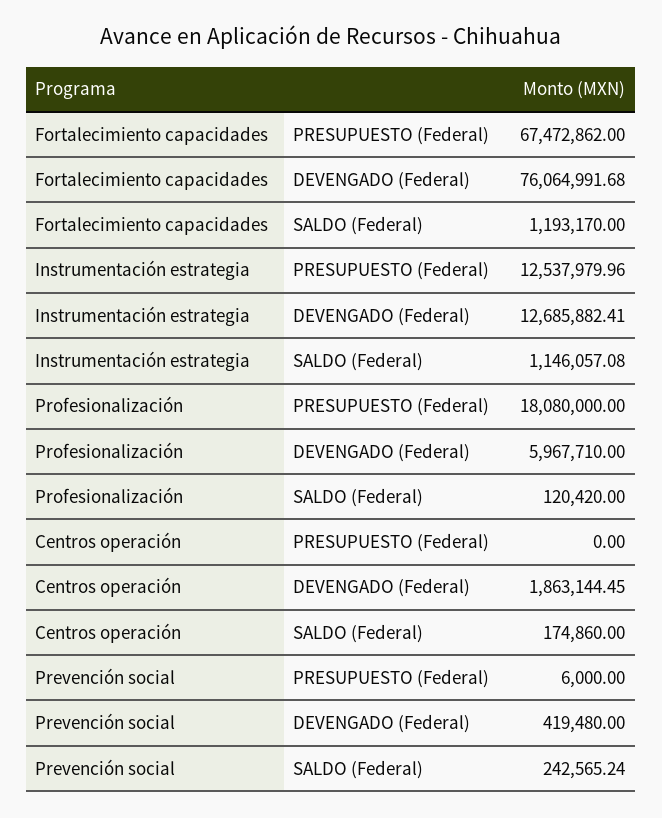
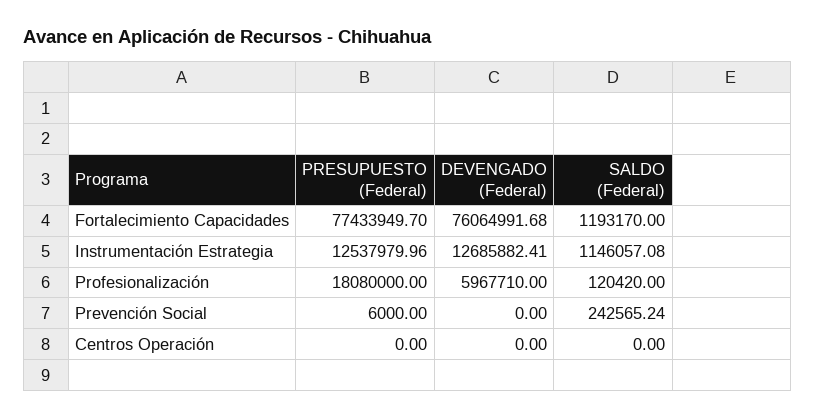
Fortalecimiento capacidades, PRESUPUESTO (Federal): 67472862 -> 77433949.7
Centros operación, DEVENGADO (Federal): 1863144.45 -> 0
Centros operación, SALDO (Federal): 174860 -> 0
Prevención social, DEVENGADO (Federal): 419480 -> 0

